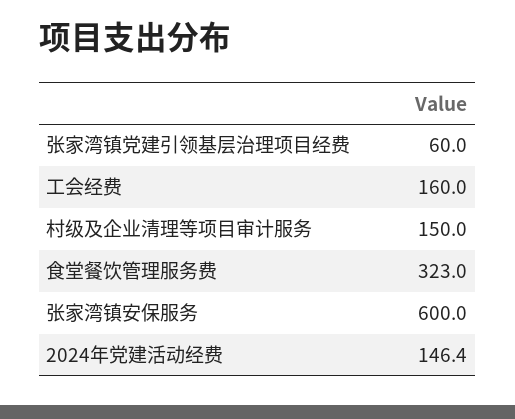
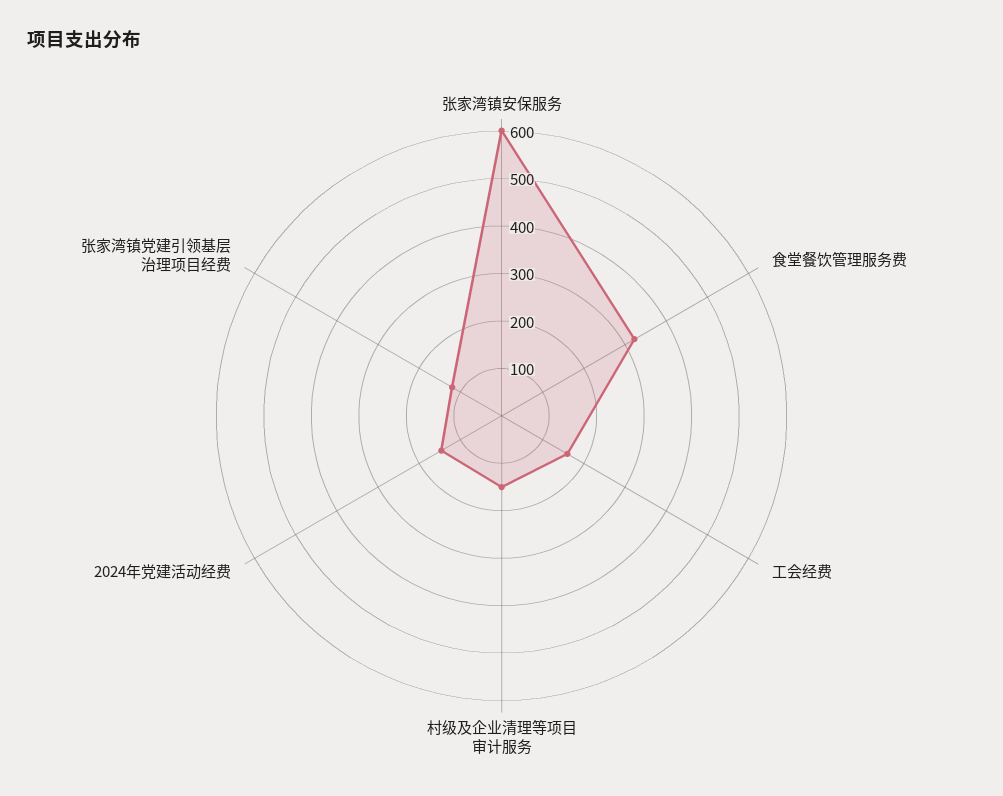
张家湾镇党建引领基层治理项目经费: 60 -> 120

